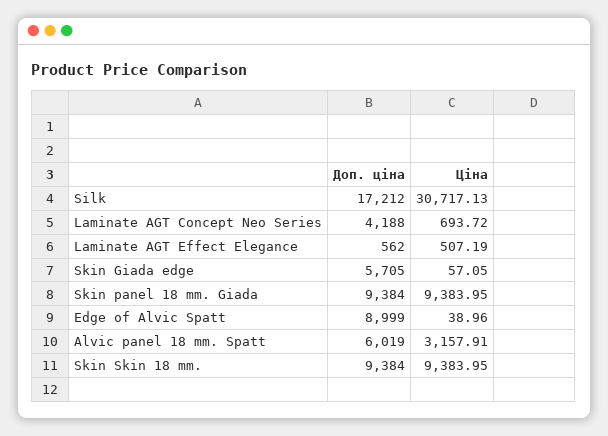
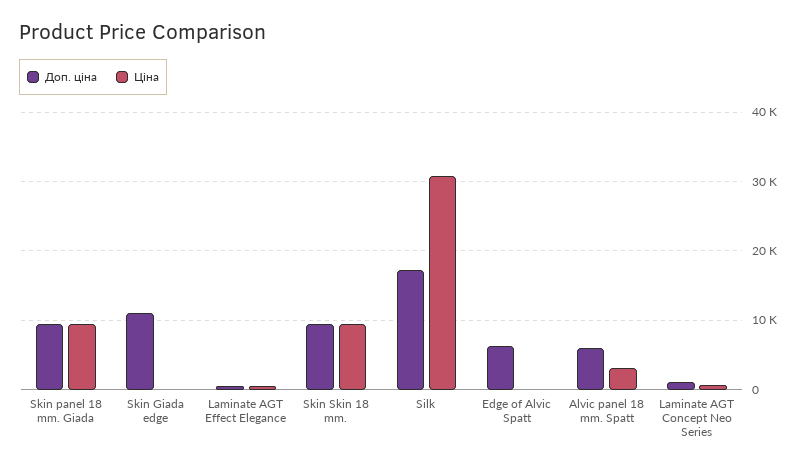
Доп. ціна, Laminate AGT Concept Neo Series: 4188 -> 1000
Доп. ціна, Skin Giada edge: 5705 -> 11000
Доп. ціна, Edge of Alvic Spatt: 8999 -> 6000

